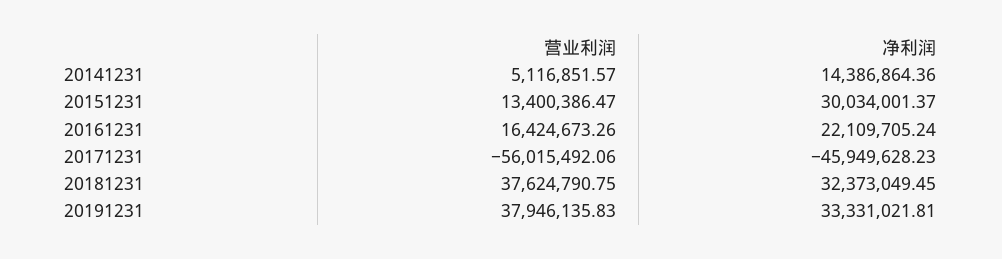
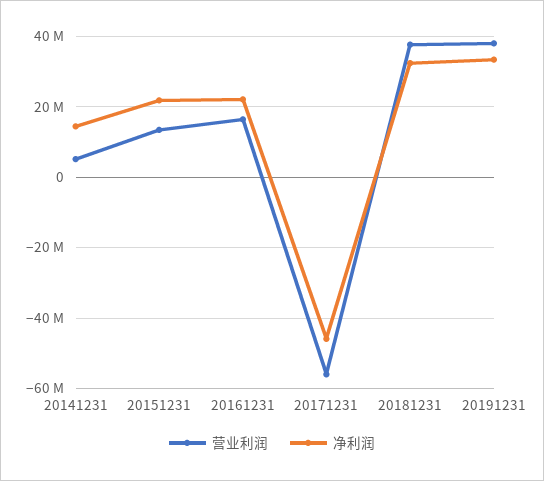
净利润, 20151231: 30034001.37 -> 22000000

